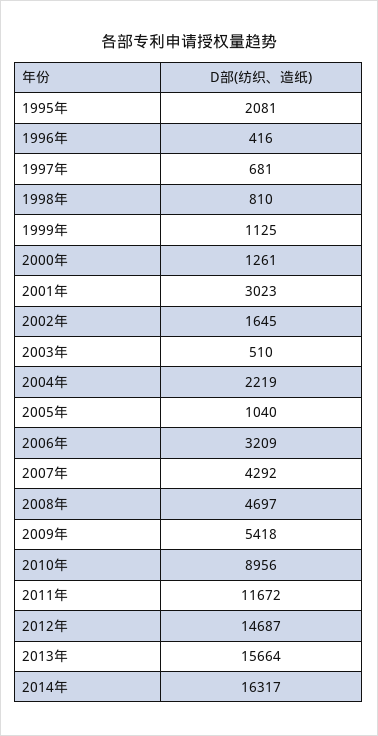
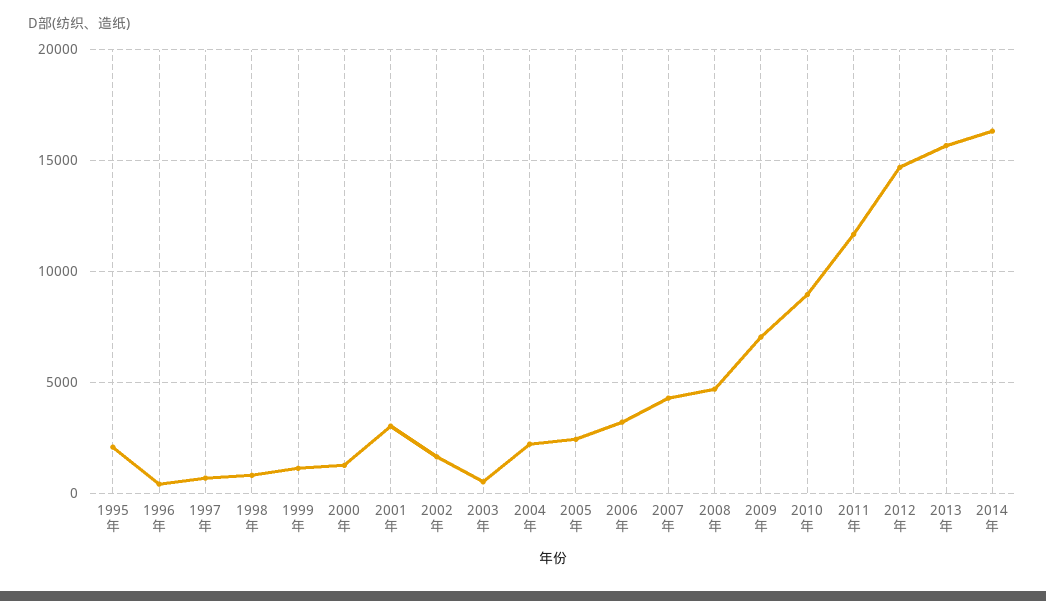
2005年: 1040 -> 2500
2009年: 5418 -> 7000

